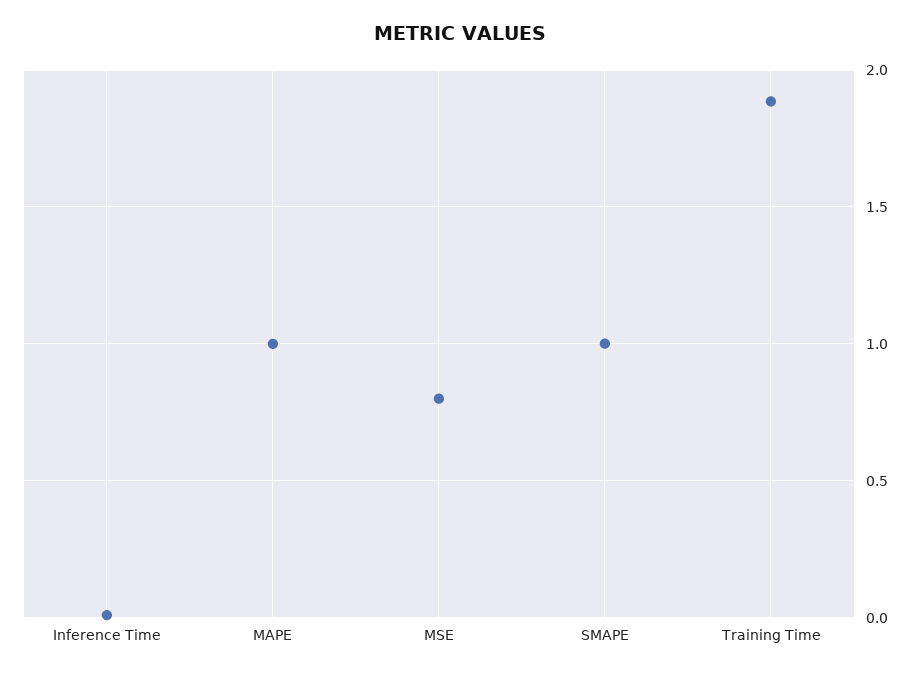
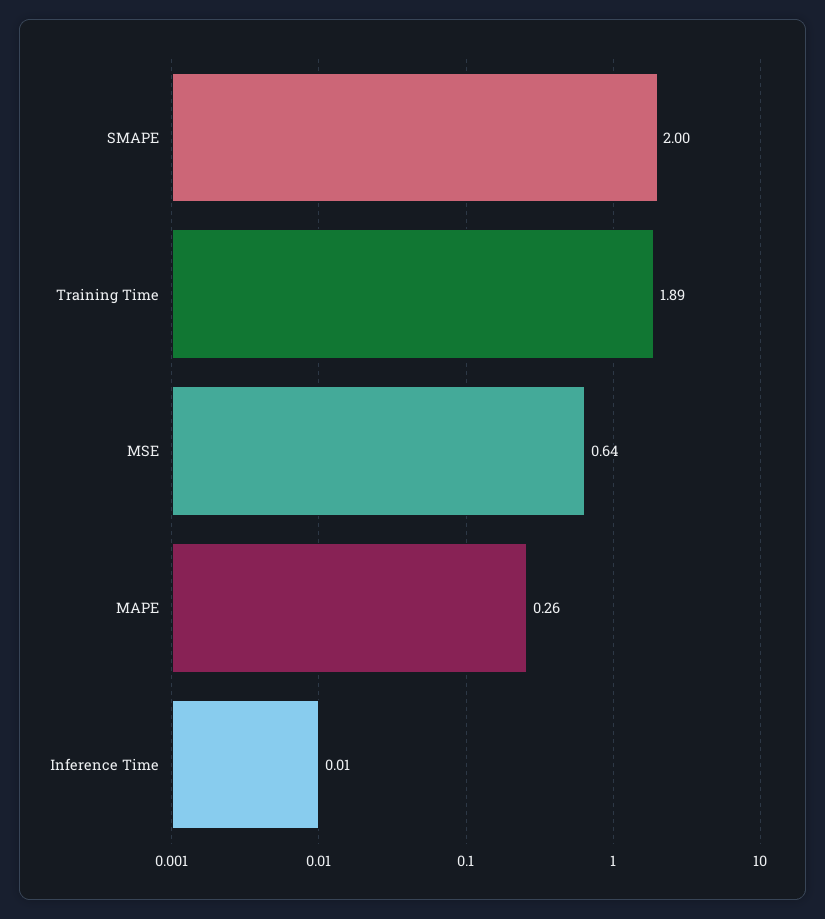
MAPE: 1 -> 0.26
MSE: 0.8 -> 0.64
SMAPE: 1 -> 2

